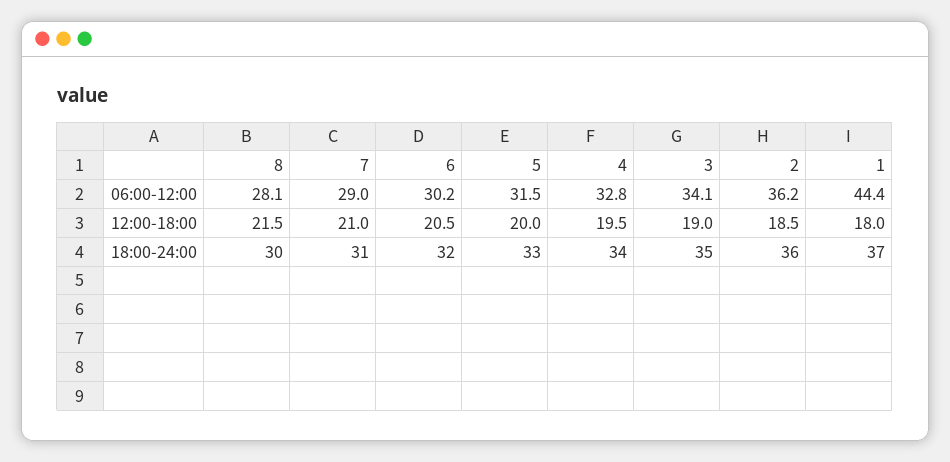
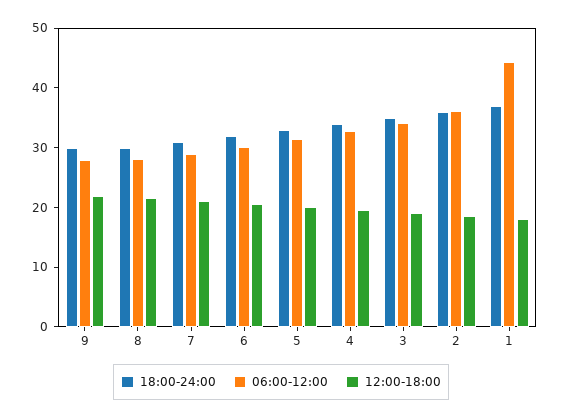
18:00-24:00, 9: none -> 30
06:00-12:00, 9: none -> 28
12:00-18:00, 9: none -> 22

